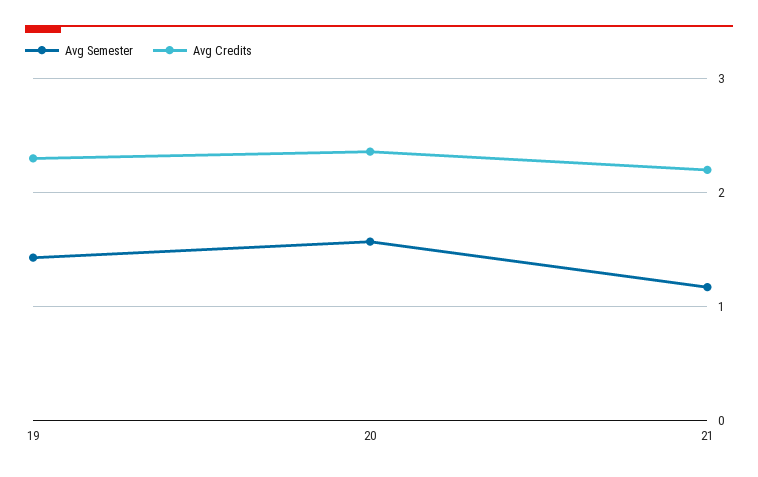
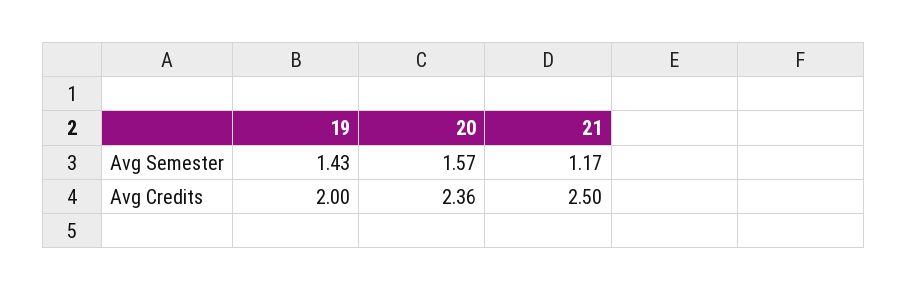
Avg Credits, 19: 2.3 -> 2
Avg Credits, 21: 2.2 -> 2.5

